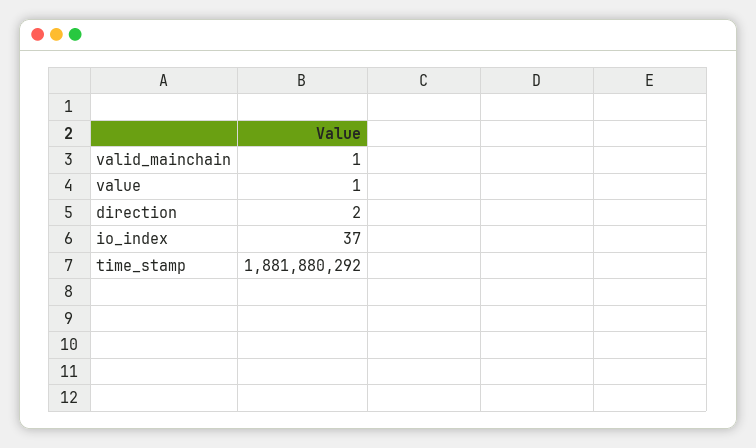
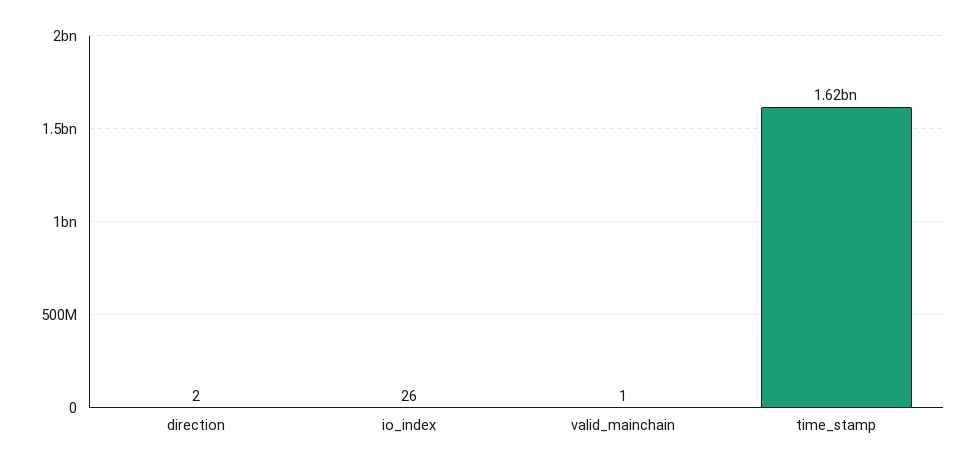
value: 1 -> none
io_index: 37 -> 26
time_stamp: 1881880292 -> 1620000000

